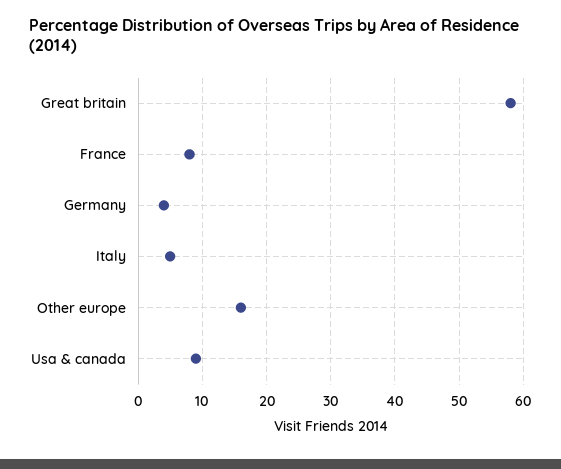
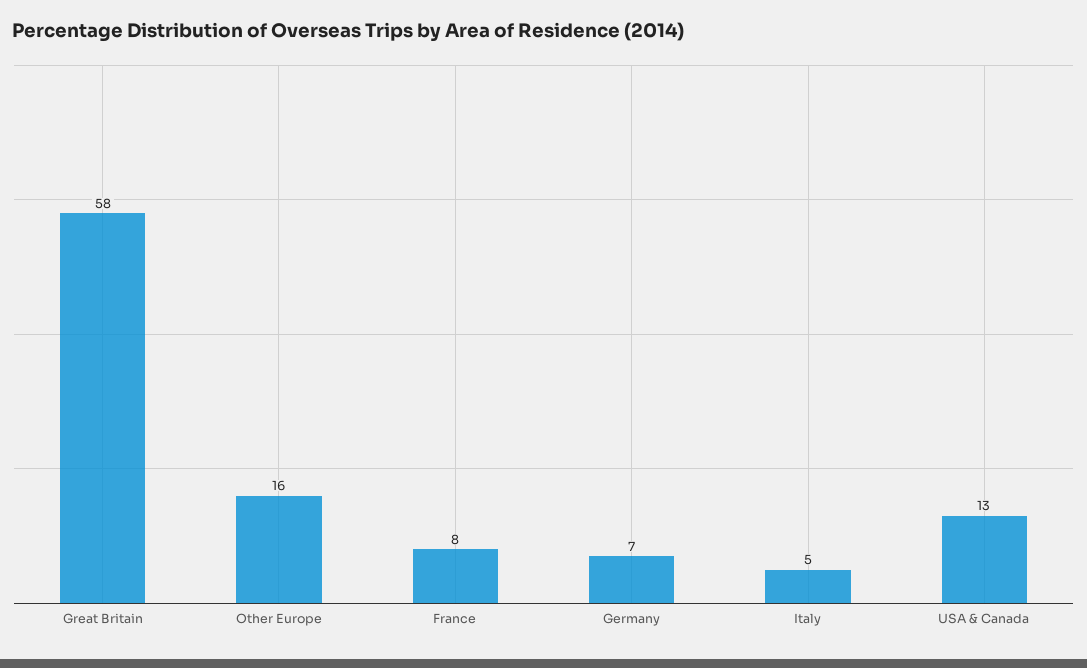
Germany: 4 -> 7
Usa & canada: 9 -> 13

